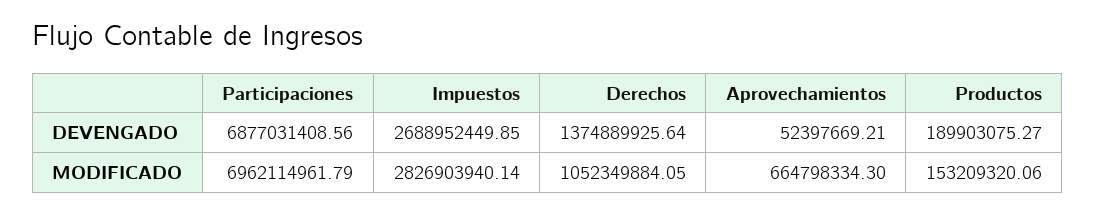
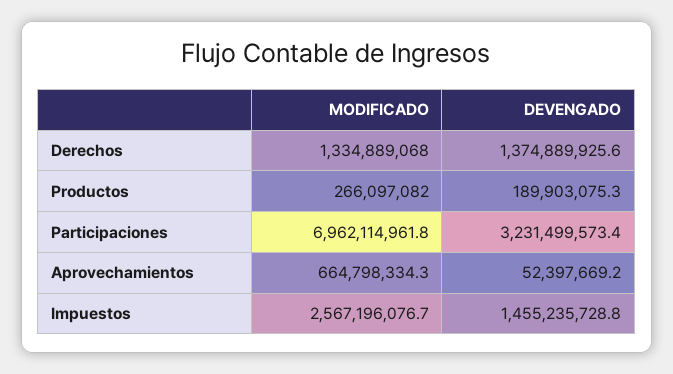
Participaciones, DEVENGADO: 6877031408.56 -> 3231499573.4
Impuestos, DEVENGADO: 2688952449.85 -> 1455235728.8
Impuestos, MODIFICADO: 2826903940.14 -> 2567196076.7
Derechos, MODIFICADO: 1052349884.05 -> 1334889068
Productos, MODIFICADO: 153209320.06 -> 266097082

